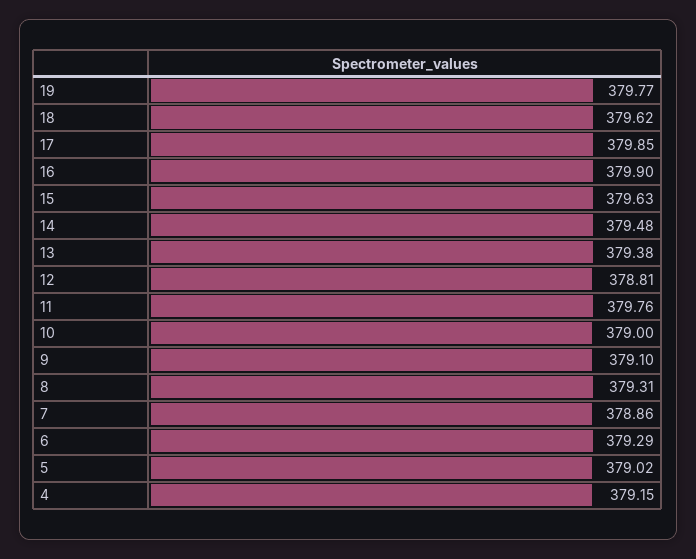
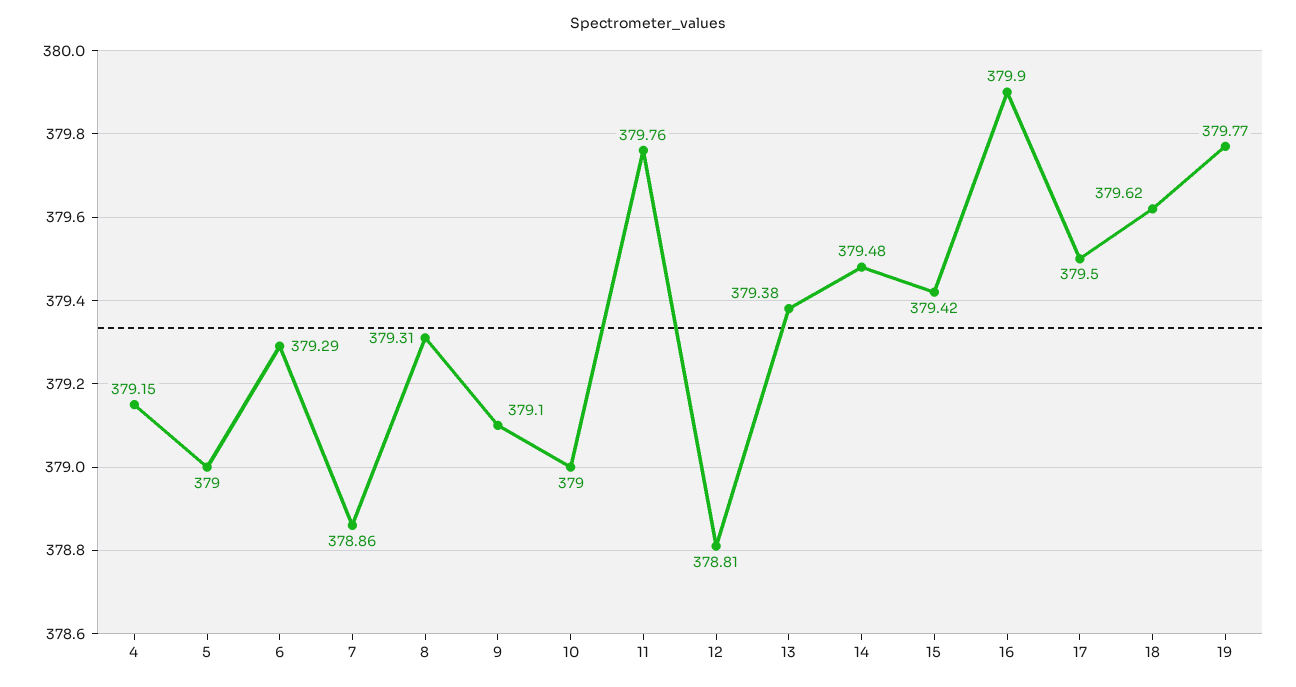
17: 379.85 -> 379.5
15: 379.63 -> 379.42
5: 379.02 -> 379

